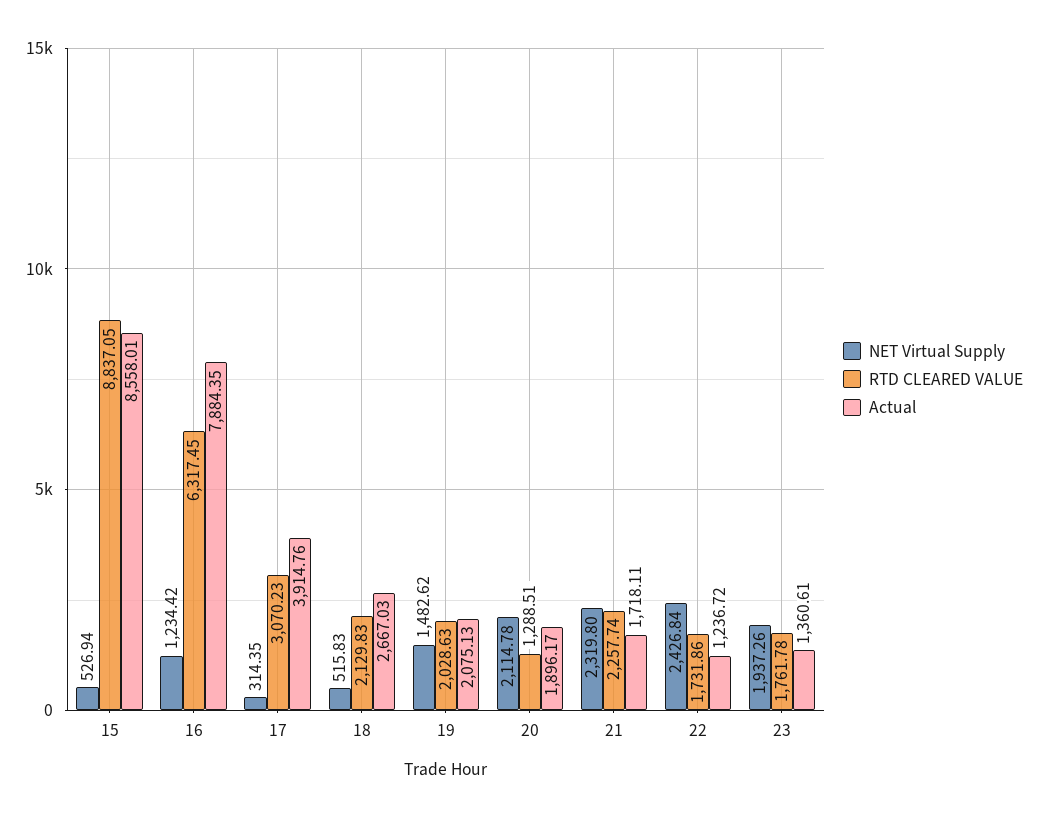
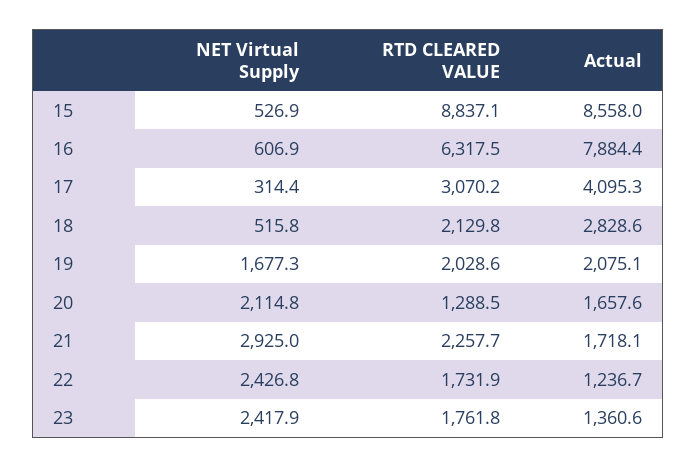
NET Virtual Supply, 16: 1234.42 -> 606.9
Actual, 17: 3914.76 -> 4095.3
Actual, 18: 2667.03 -> 2828.6
NET Virtual Supply, 19: 1482.62 -> 1677.3
Actual, 20: 1896.17 -> 1657.6
NET Virtual Supply, 21: 2319.8 -> 2925
NET Virtual Supply, 23: 1937.26 -> 2417.9

